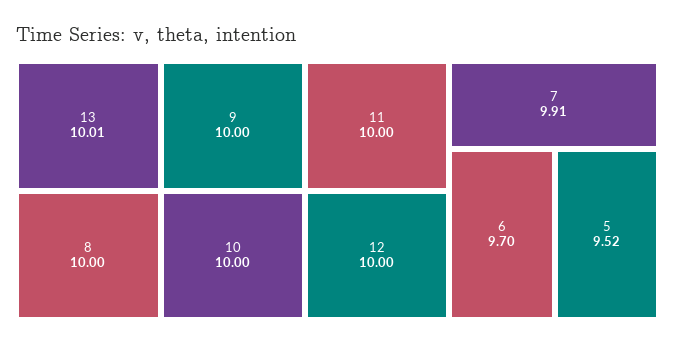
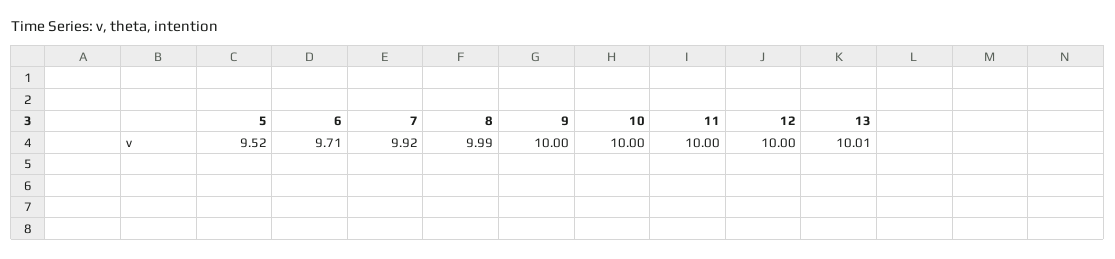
8: 10 -> 9.99
7: 9.91 -> 9.92
6: 9.7 -> 9.71

